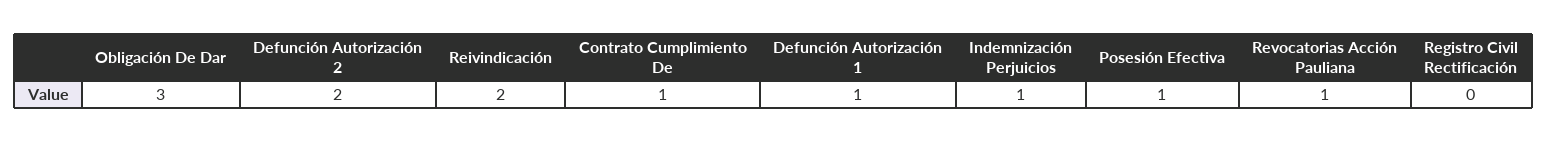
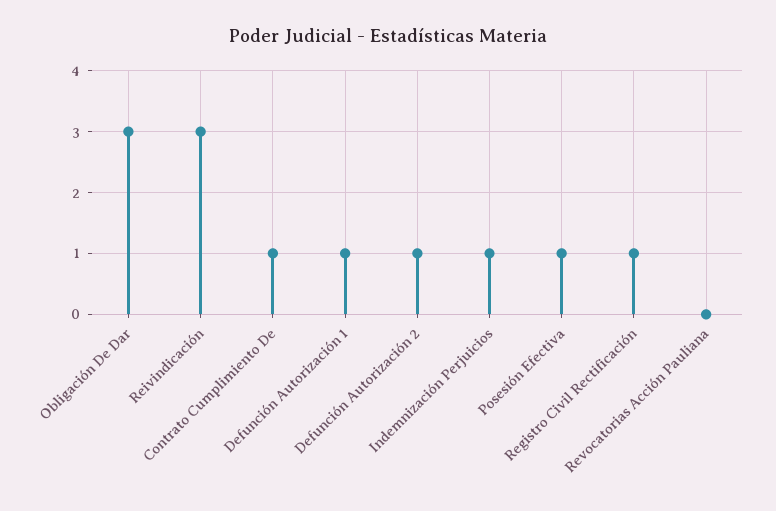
Defunción Autorización 2: 2 -> 1
Reivindicación: 2 -> 3
Revocatorias Acción Pauliana: 1 -> 0
Registro Civil Rectificación: 0 -> 1

